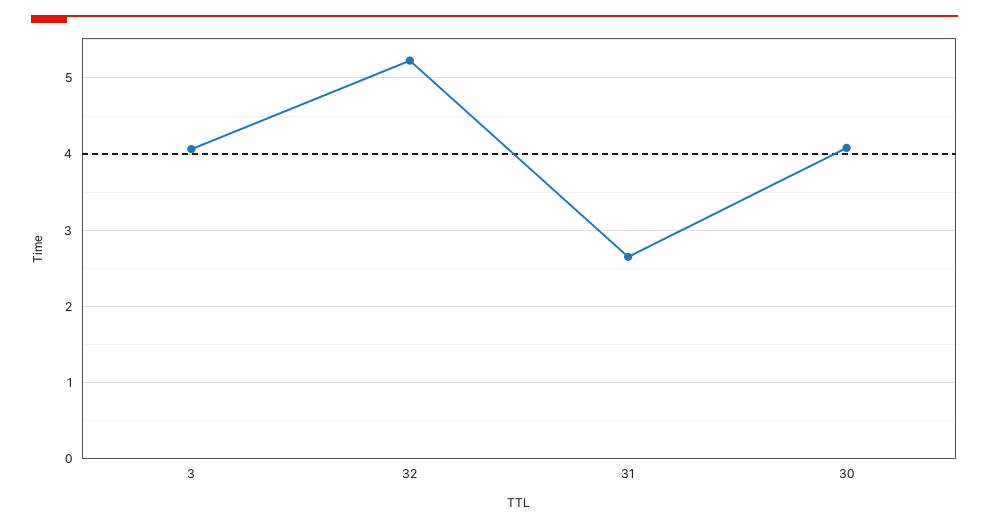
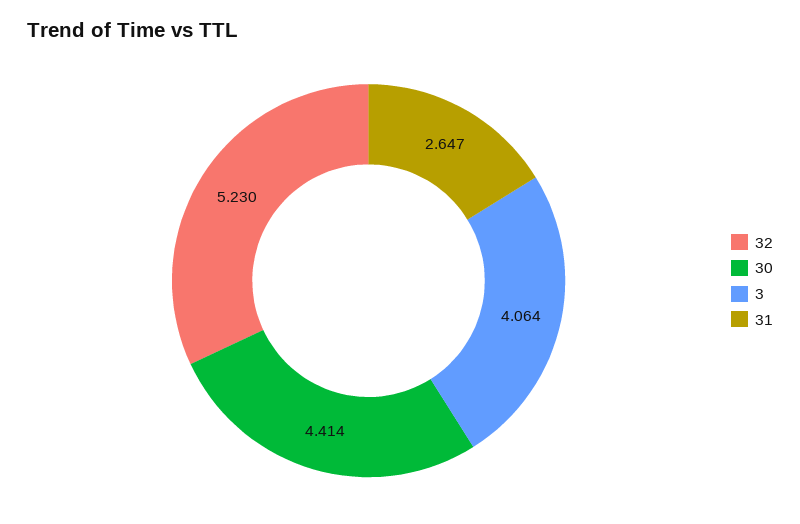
30: 4.1 -> 4.414

